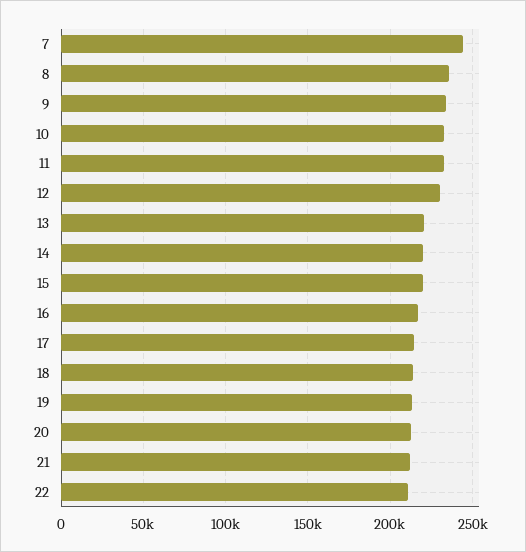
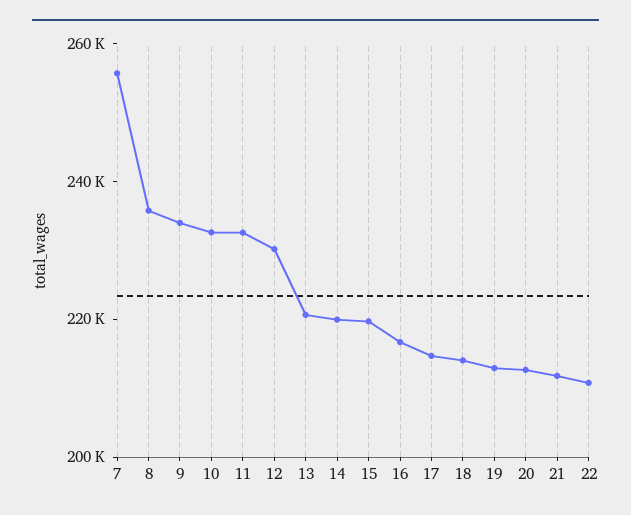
7: 245000 -> 255000

